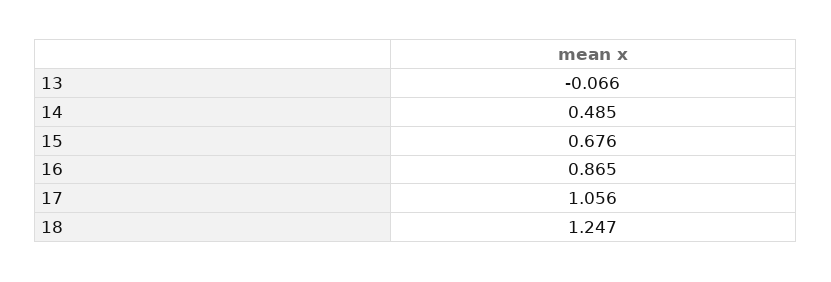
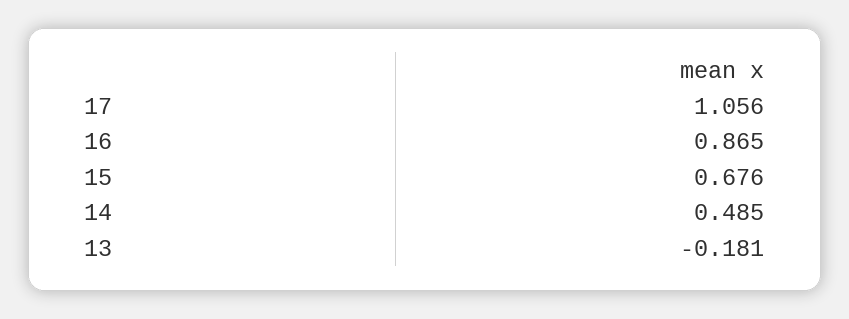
13: -0.066 -> -0.181
18: 1.247 -> none

